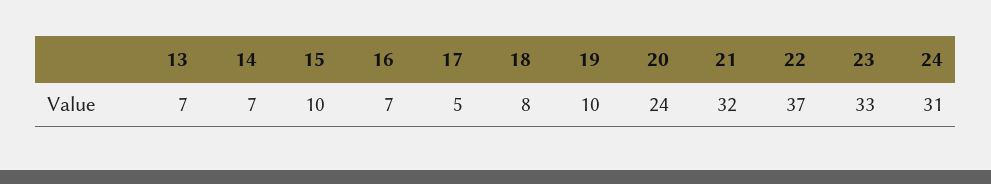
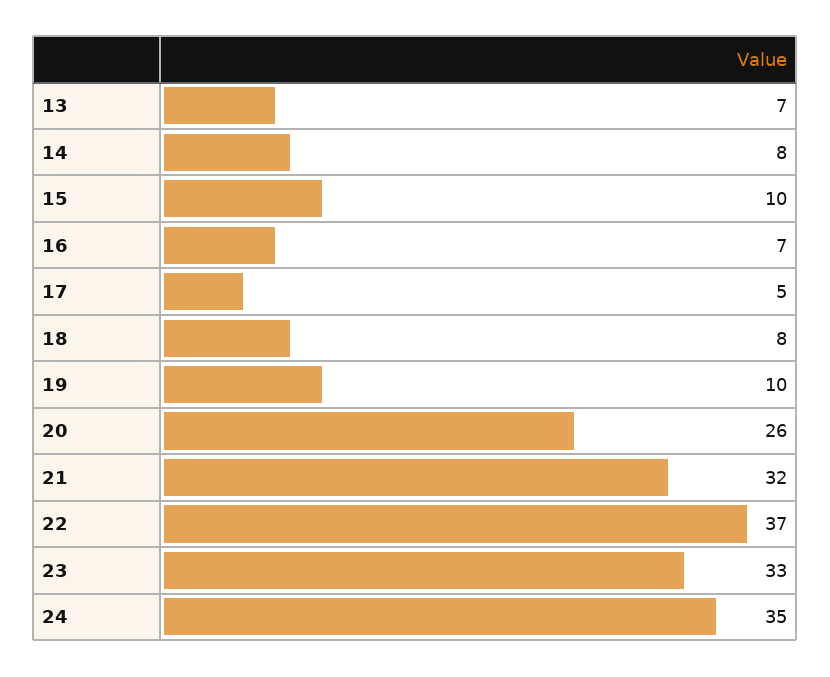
14: 7 -> 8
20: 24 -> 26
24: 31 -> 35

